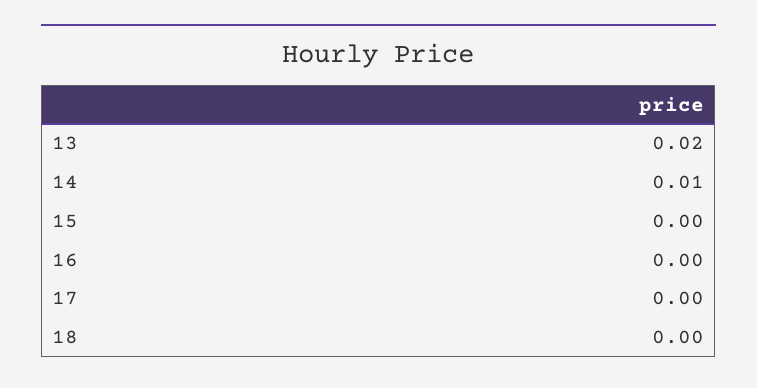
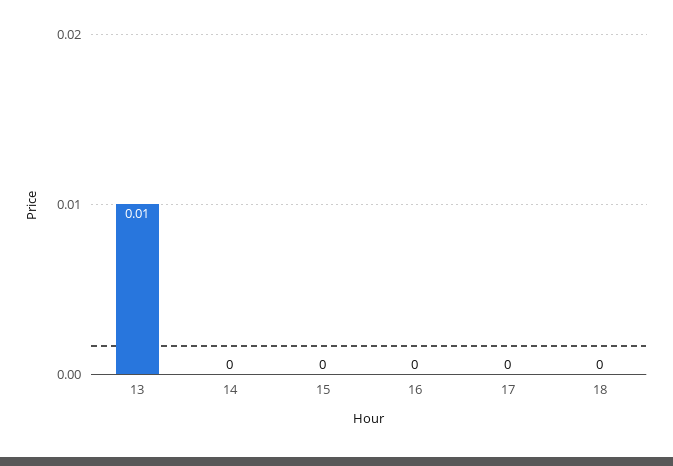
13: 0.02 -> 0.01
14: 0.01 -> 0

